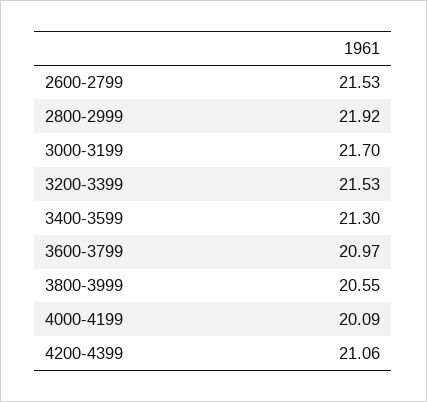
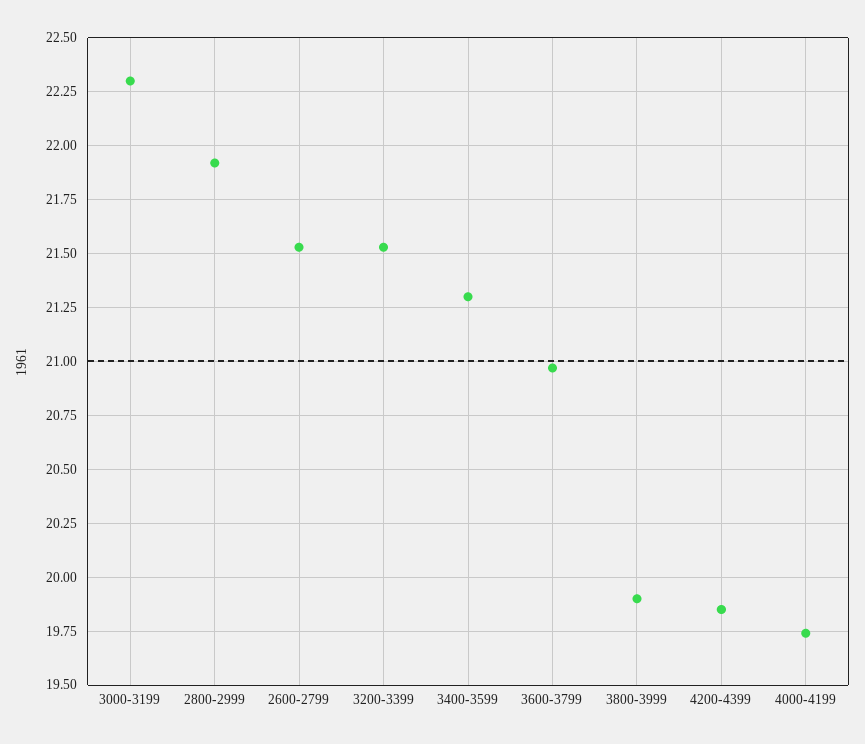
3000-3199: 21.7 -> 22.3
3800-3999: 20.55 -> 19.9
4000-4199: 20.09 -> 19.75
4200-4399: 21.06 -> 19.85

